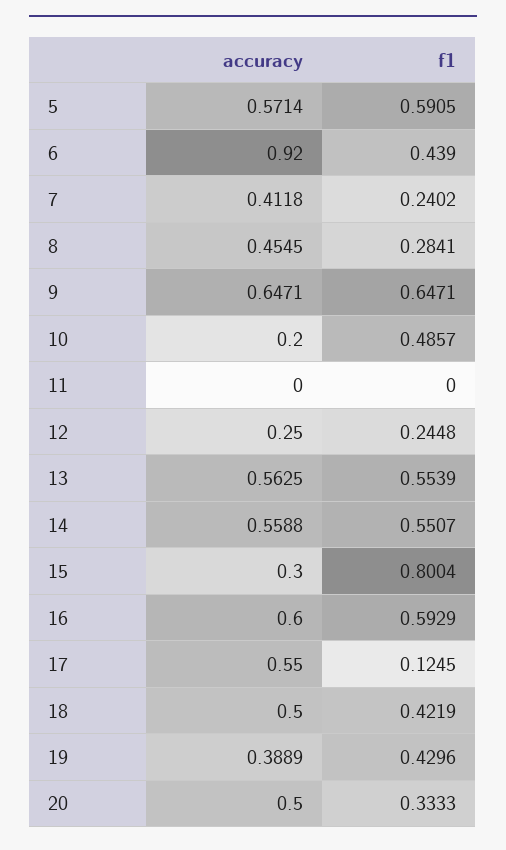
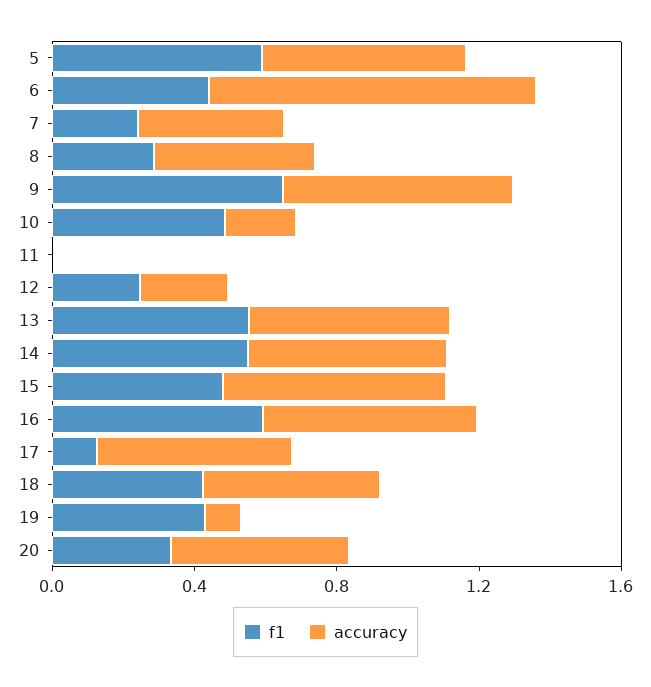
accuracy, 15: 0.3 -> 0.6
f1, 15: 0.8004 -> 0.5
accuracy, 19: 0.3889 -> 0.1

